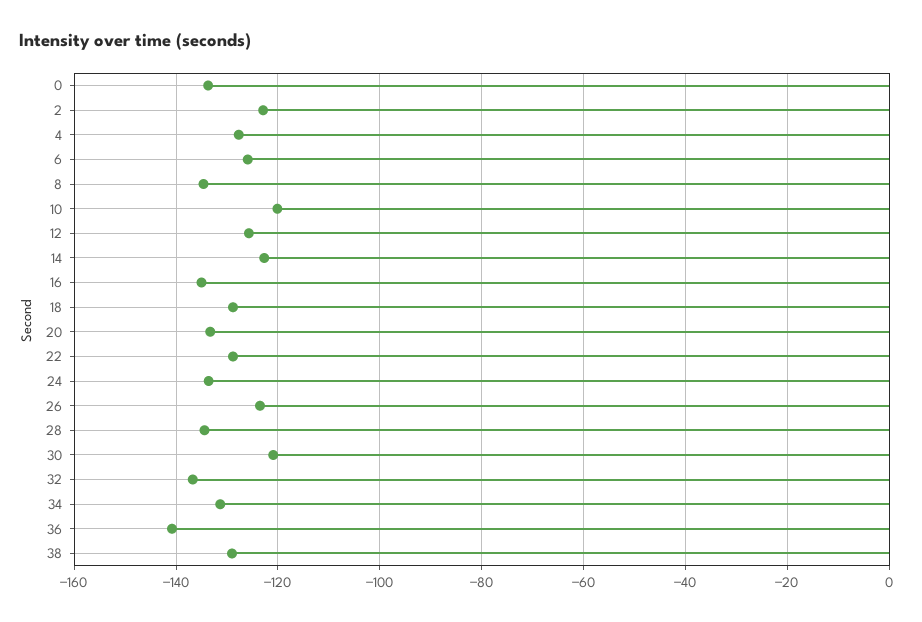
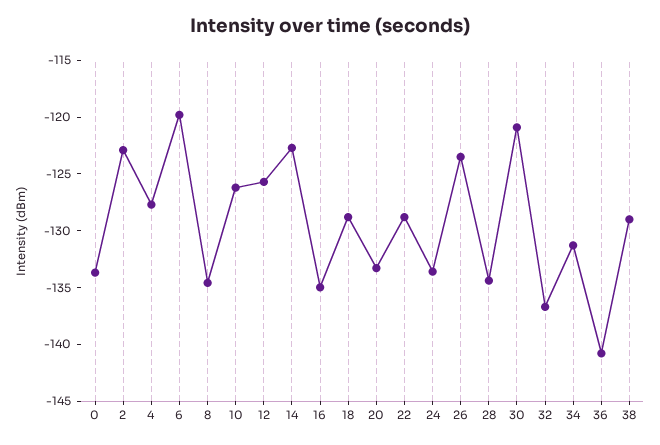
6: -126 -> -120
10: -120 -> -126

